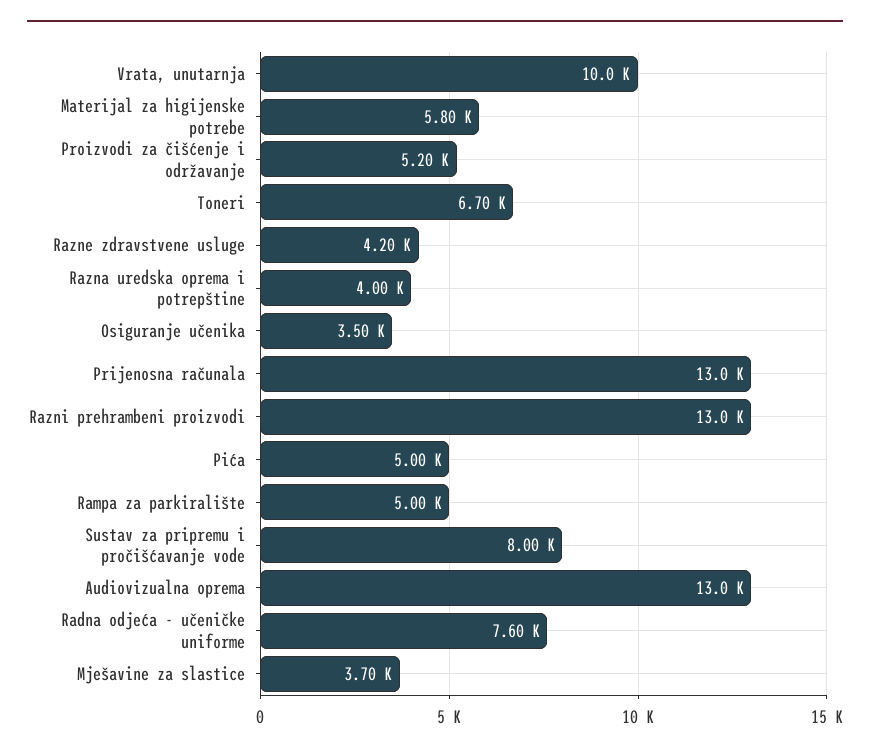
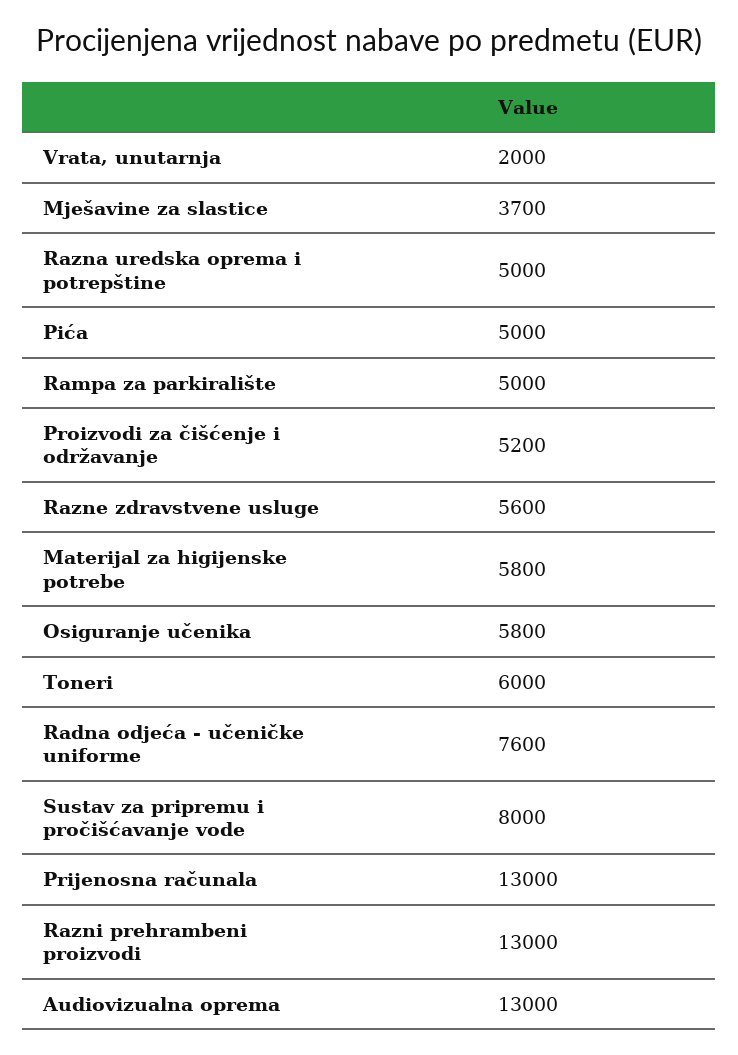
Vrata, unutarnja: 10000 -> 2000
Toneri: 6700 -> 6000
Razne zdravstvene usluge: 4200 -> 5600
Razna uredska oprema i potrepštine: 4000 -> 5000
Osiguranje učenika: 3500 -> 5800

